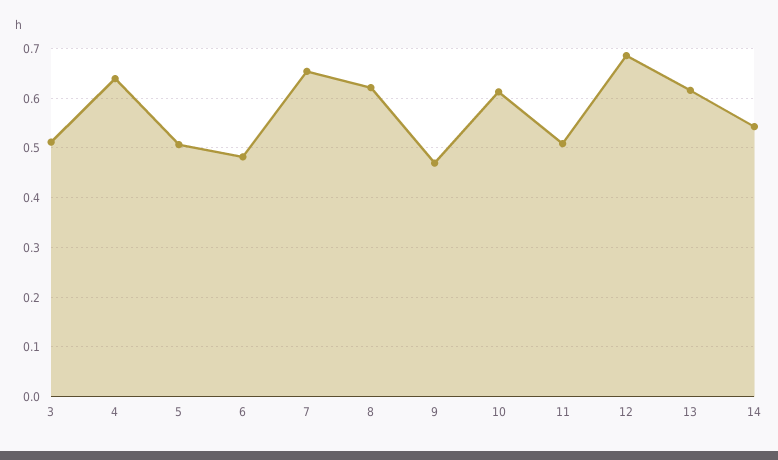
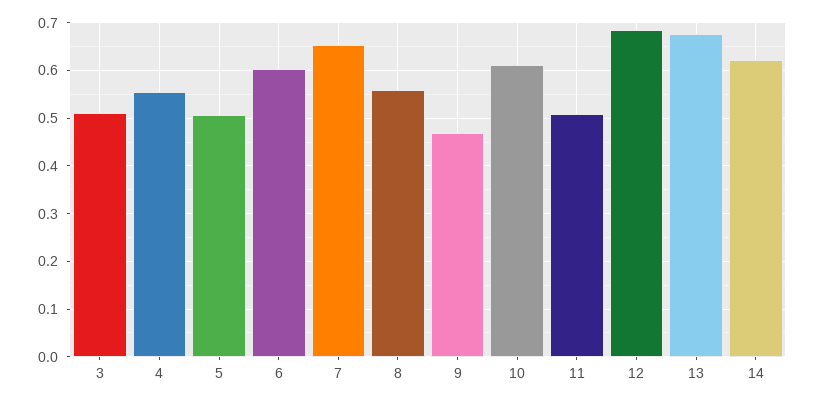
4: 0.64 -> 0.56
6: 0.48 -> 0.6
8: 0.62 -> 0.56
13: 0.62 -> 0.68
14: 0.54 -> 0.62

